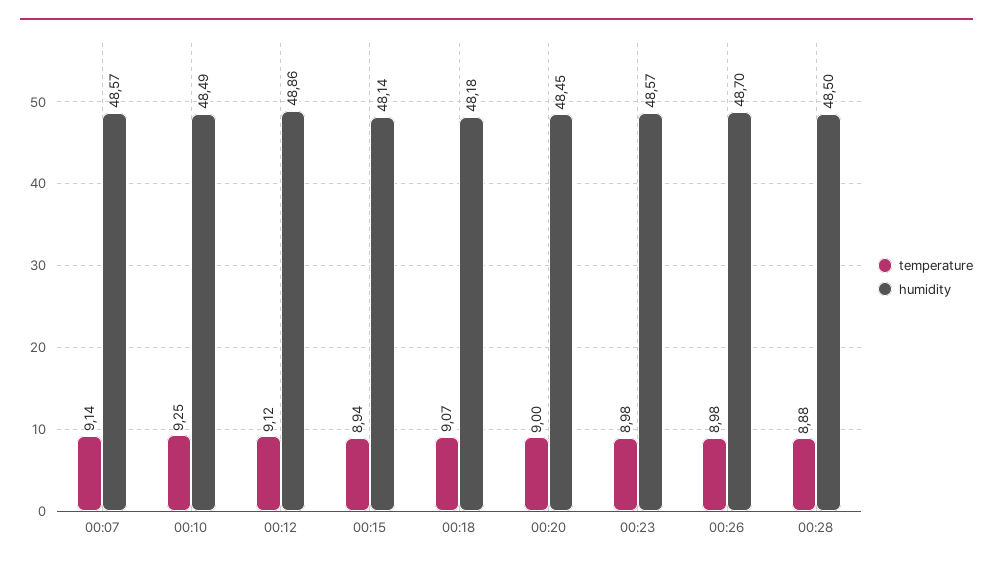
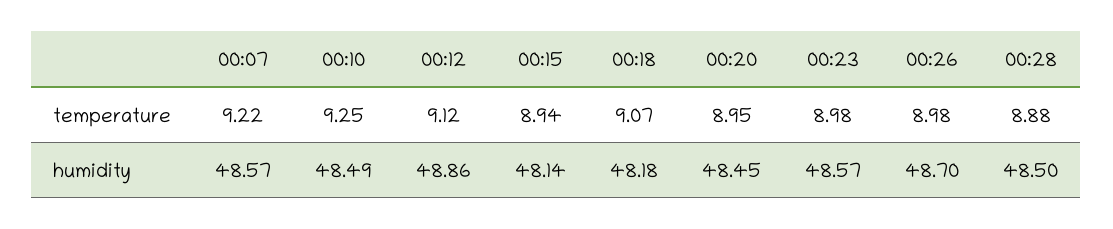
temperature, 00:07: 9.14 -> 9.22
temperature, 00:20: 9 -> 8.95

